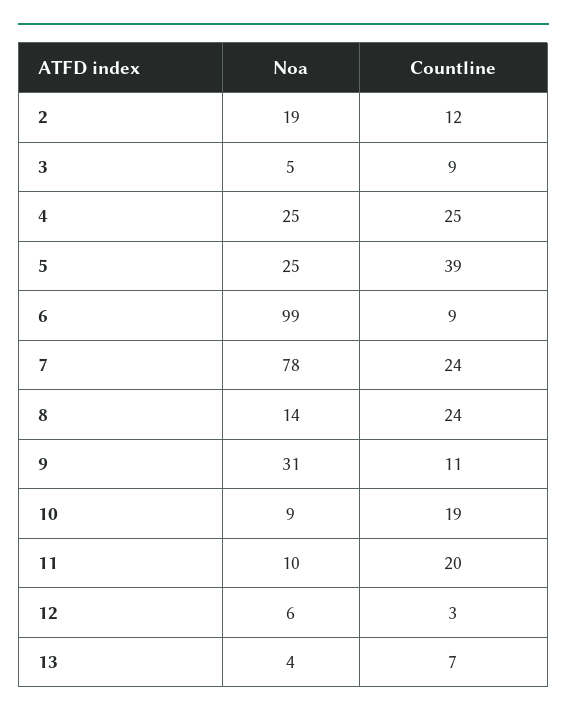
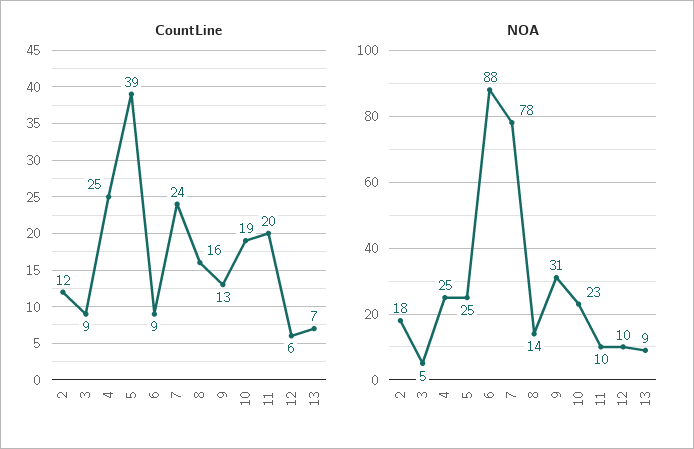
Noa, 2: 19 -> 18
Noa, 6: 99 -> 88
Countline, 8: 24 -> 16
Countline, 9: 11 -> 13
Noa, 10: 9 -> 23
Noa, 12: 6 -> 10
Countline, 12: 3 -> 6
Noa, 13: 4 -> 9

